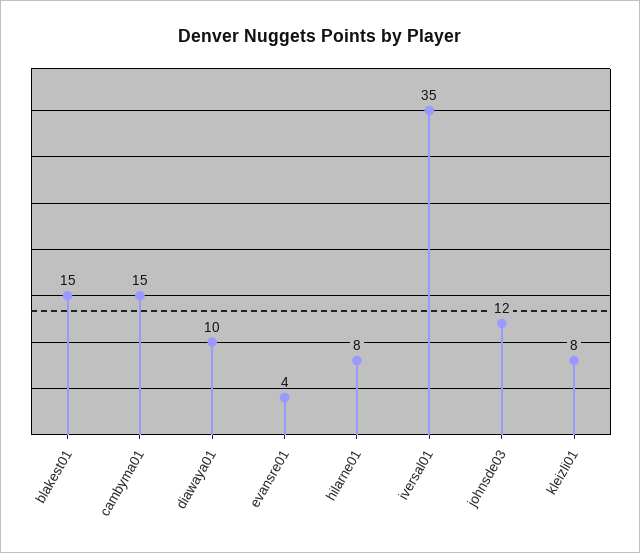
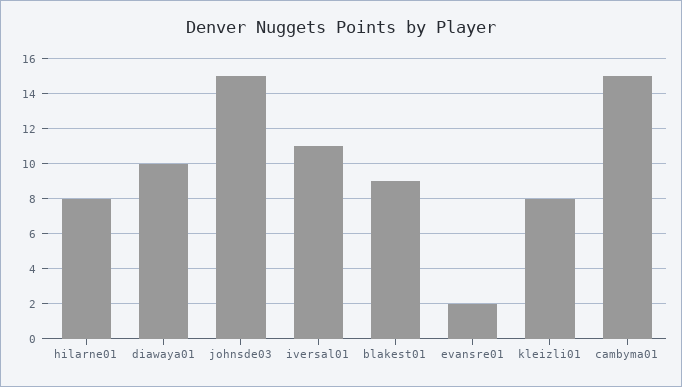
blakest01: 15 -> 9
evansre01: 4 -> 2
iversal01: 35 -> 11
johnsde03: 12 -> 15

